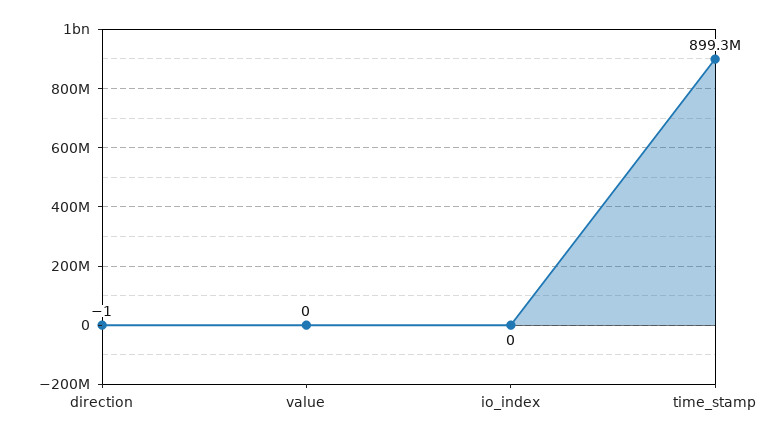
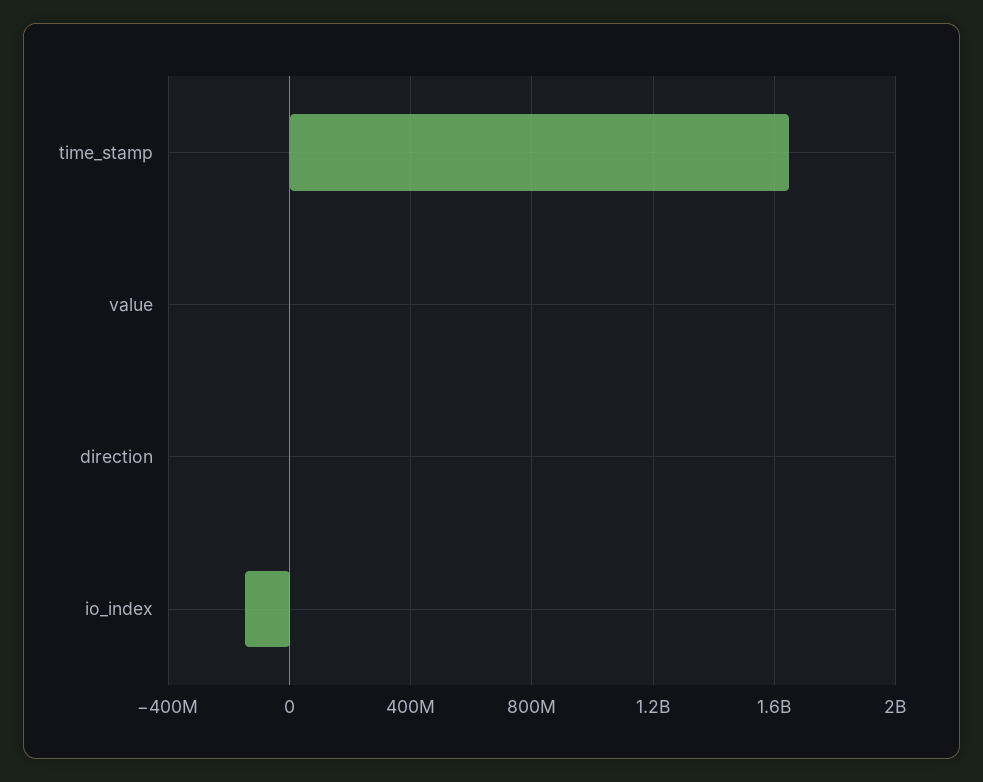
io_index: 0 -> -150000000
time_stamp: 899300000 -> 1650000000

